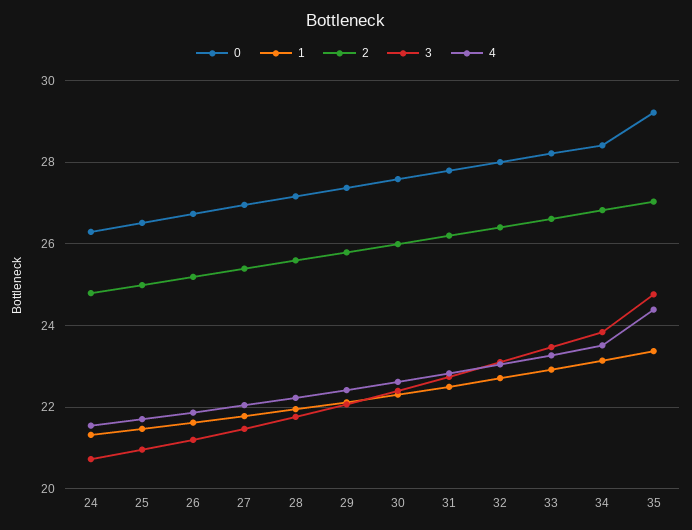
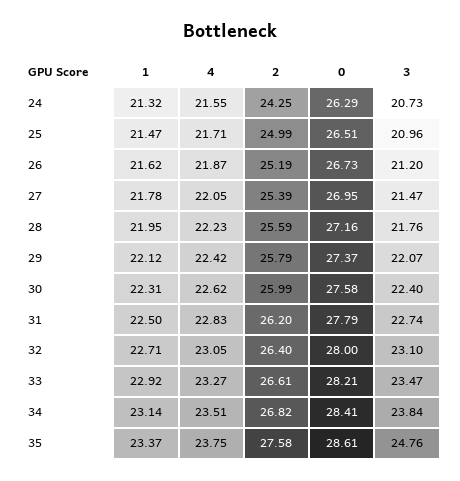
2, 24: 24.8 -> 24.25
0, 35: 29.2 -> 28.61
2, 35: 27 -> 27.58
4, 35: 24.4 -> 23.75

